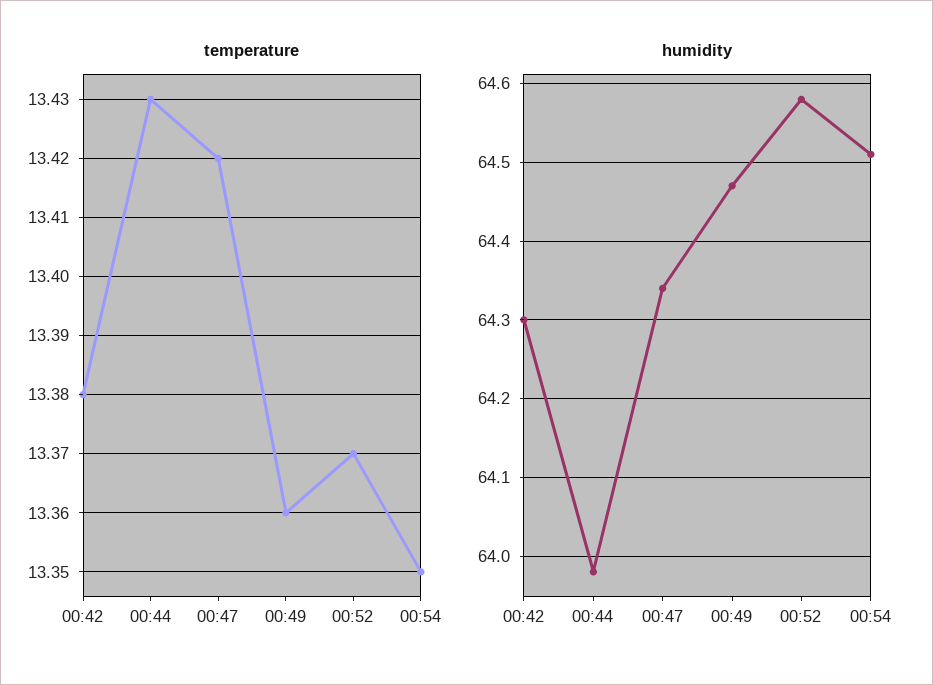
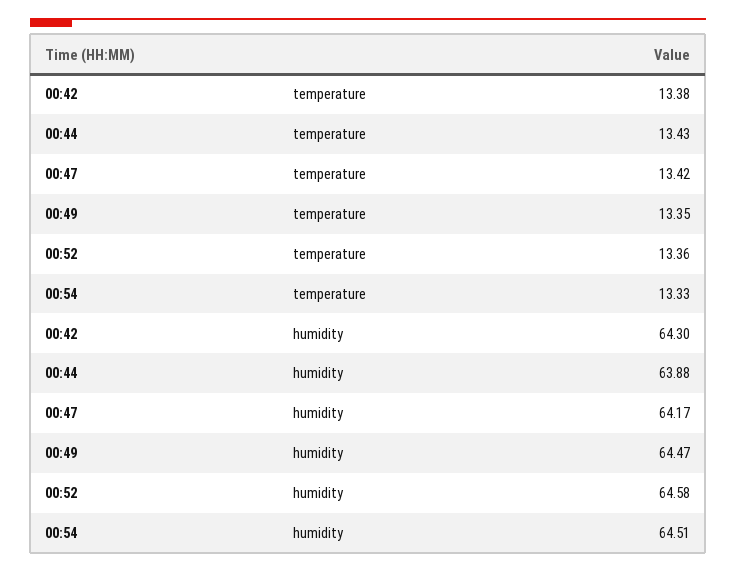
temperature, 00:49: 13.36 -> 13.35
temperature, 00:52: 13.37 -> 13.36
temperature, 00:54: 13.35 -> 13.33
humidity, 00:44: 63.98 -> 63.88
humidity, 00:47: 64.34 -> 64.17

